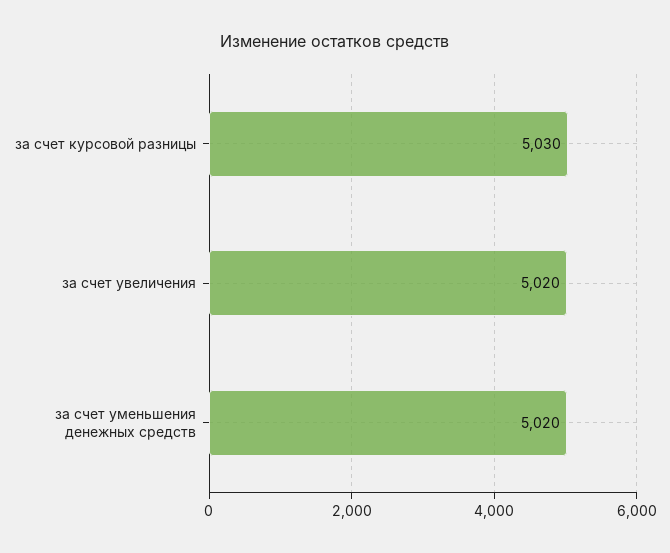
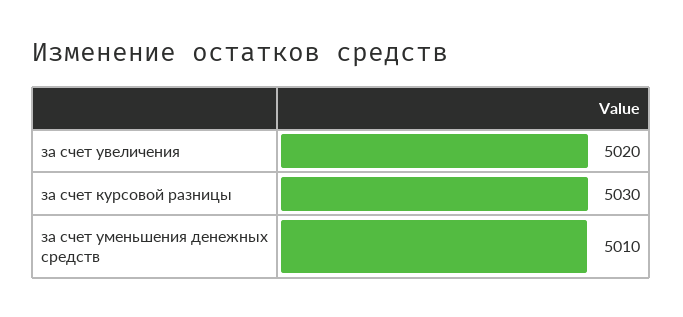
за счет уменьшения денежных средств: 5020 -> 5010

